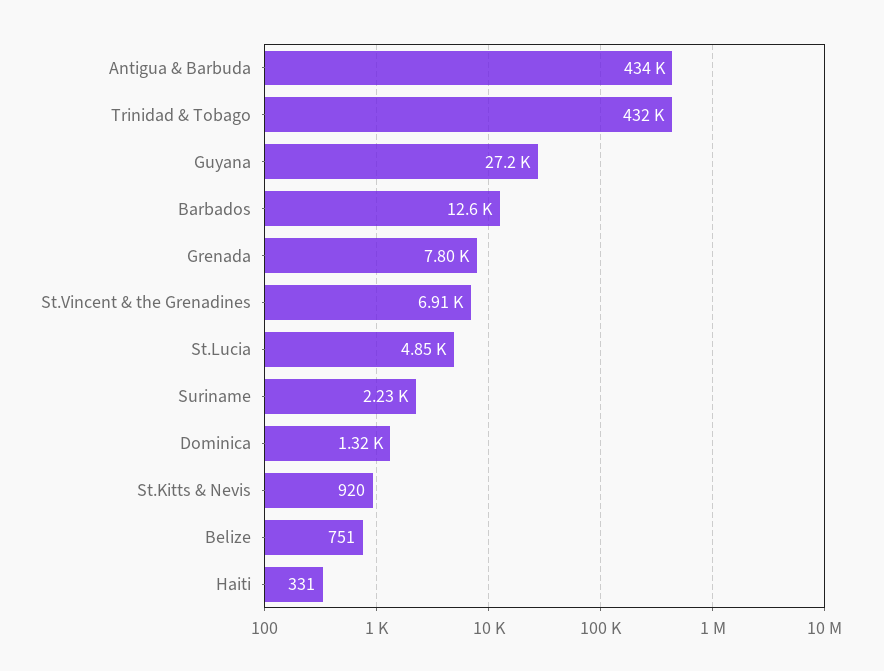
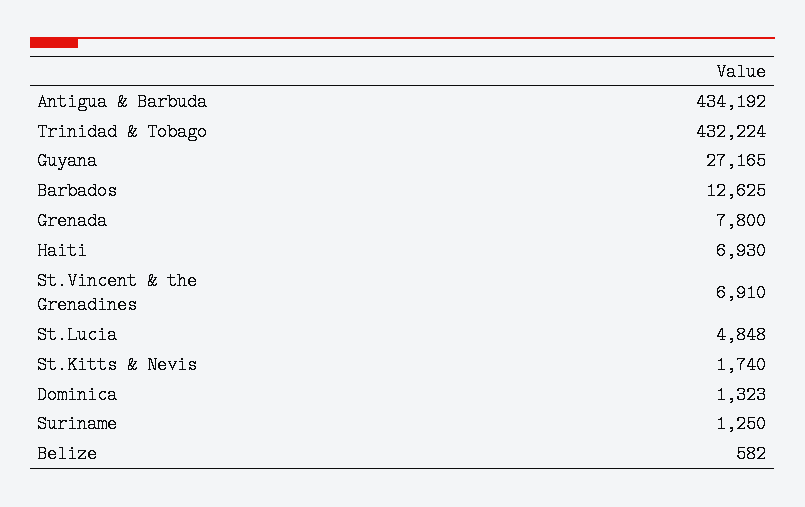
Suriname: 2230 -> 1250
St.Kitts & Nevis: 920 -> 1740
Belize: 751 -> 582
Haiti: 331 -> 6930

